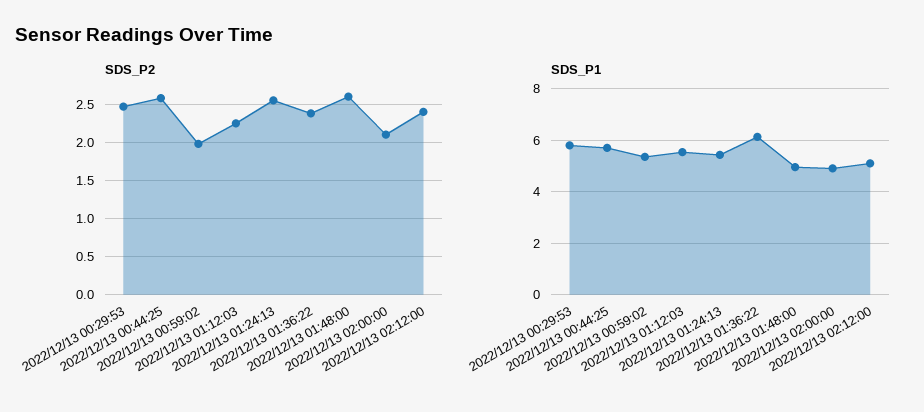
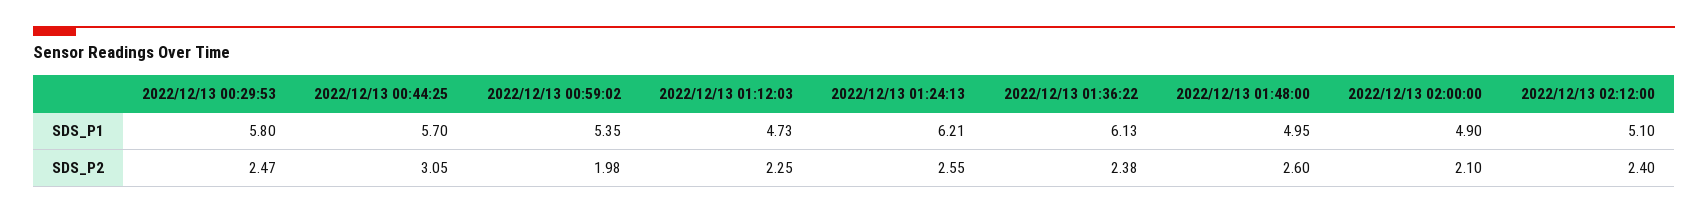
SDS_P2, 2022/12/13 00:44:25: 2.6 -> 3.05
SDS_P1, 2022/12/13 01:12:03: 5.5 -> 4.73
SDS_P1, 2022/12/13 01:24:13: 5.5 -> 6.21

